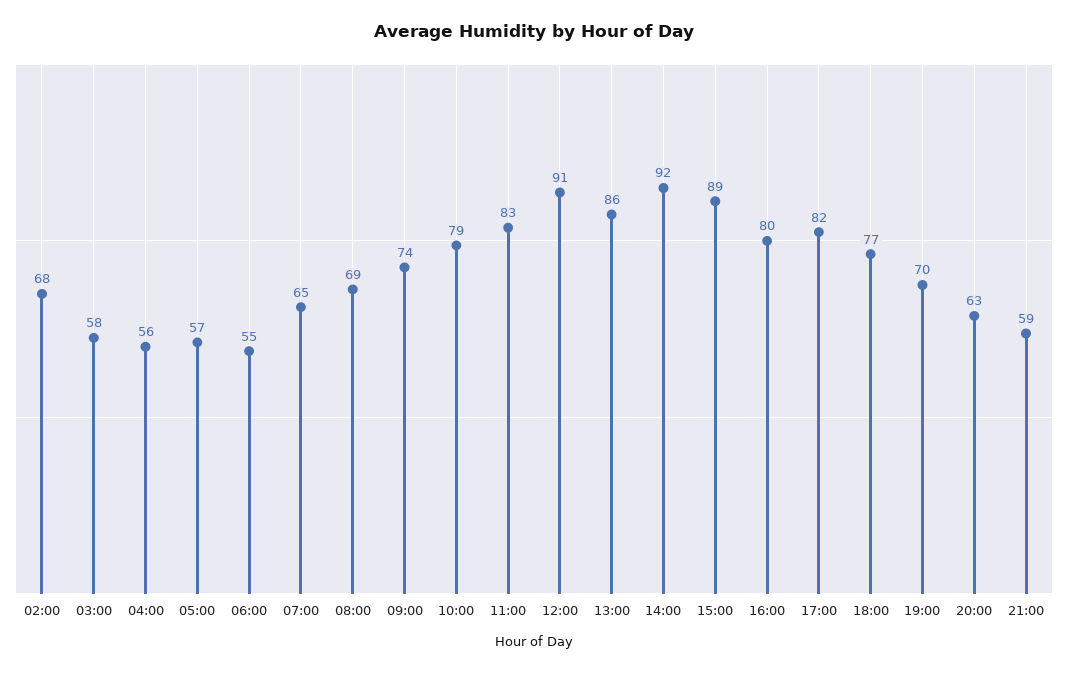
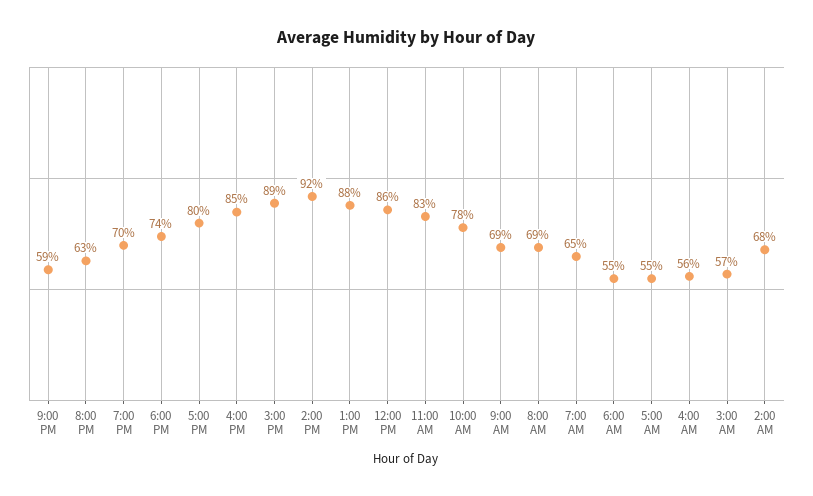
03:00: 58 -> 57
05:00: 57 -> 55
09:00: 74 -> 69
10:00: 79 -> 78
12:00: 91 -> 86
13:00: 86 -> 88
16:00: 80 -> 85
17:00: 82 -> 80
18:00: 77 -> 74

